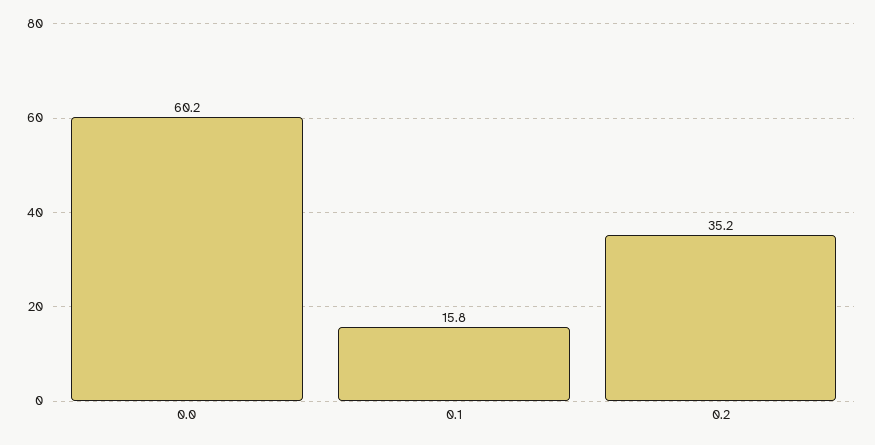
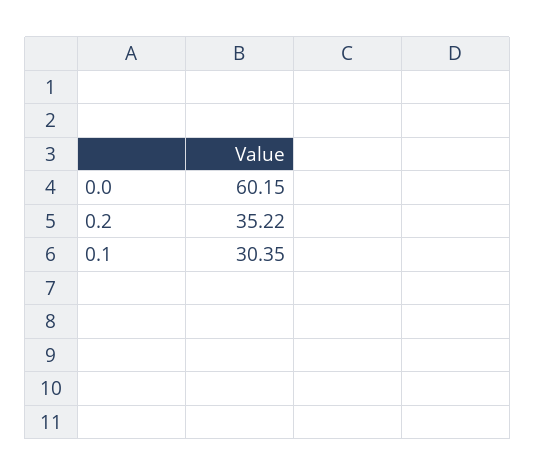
0.1: 15.8 -> 30.35

